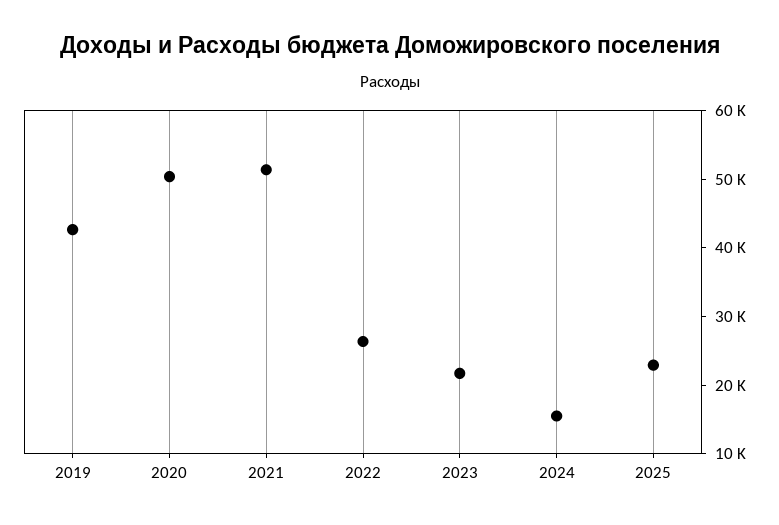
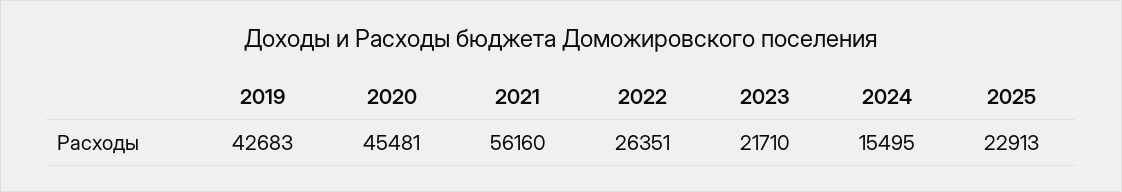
2020: 50000 -> 45481
2021: 52000 -> 56160

